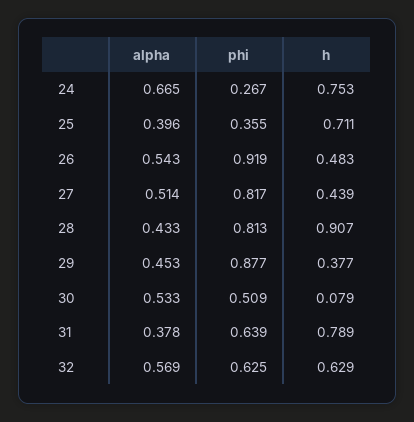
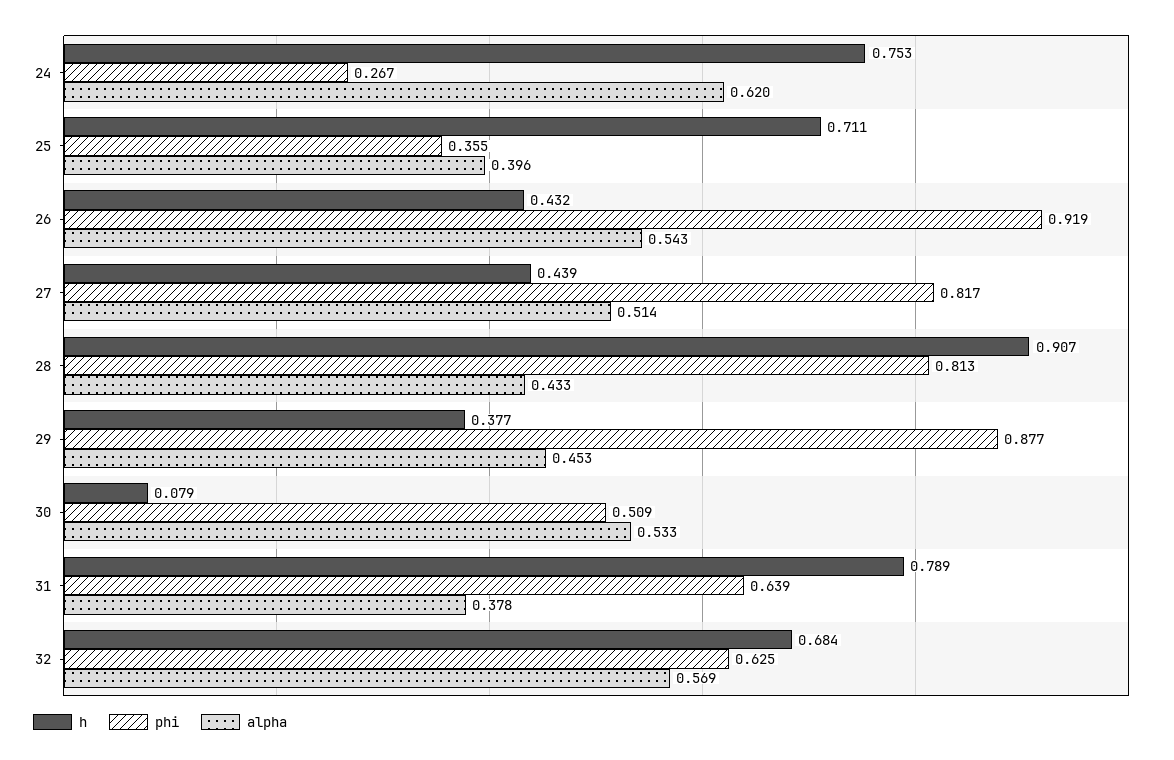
alpha, 24: 0.665 -> 0.62
h, 26: 0.483 -> 0.432
h, 32: 0.629 -> 0.684

